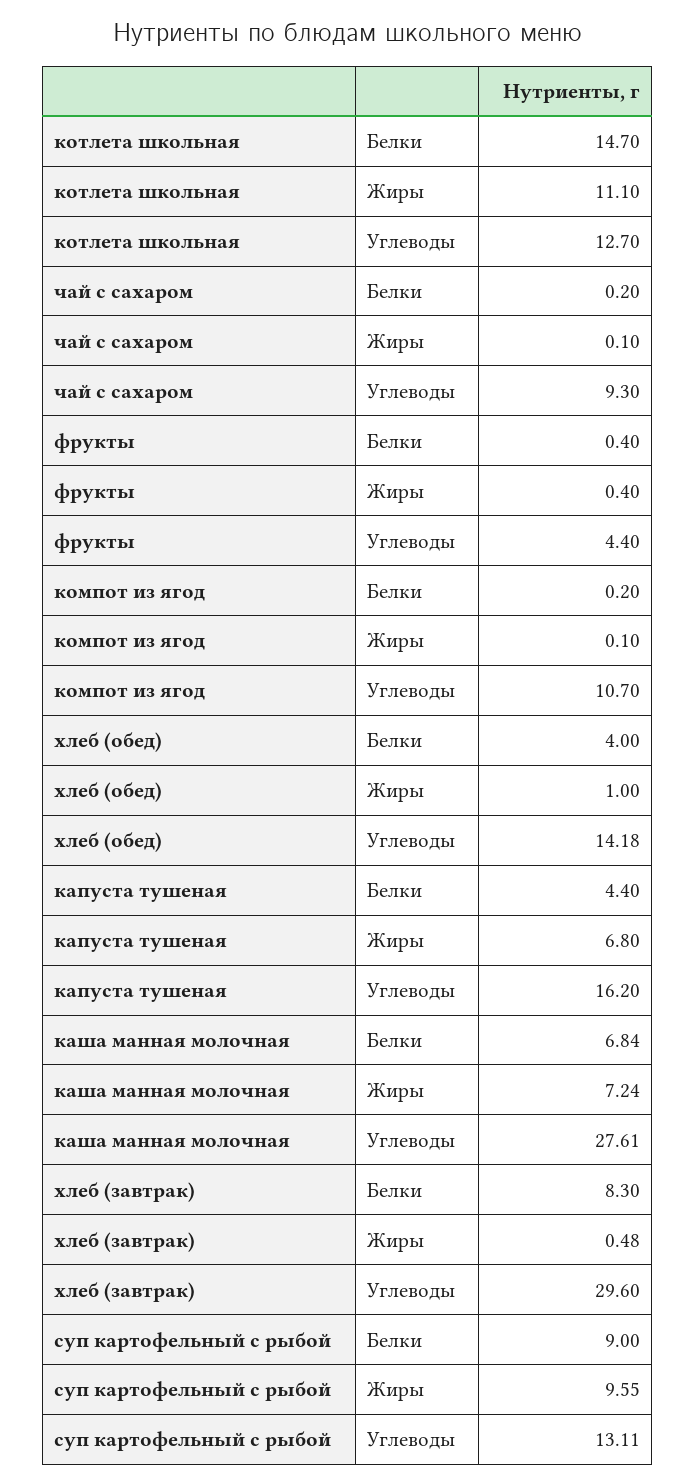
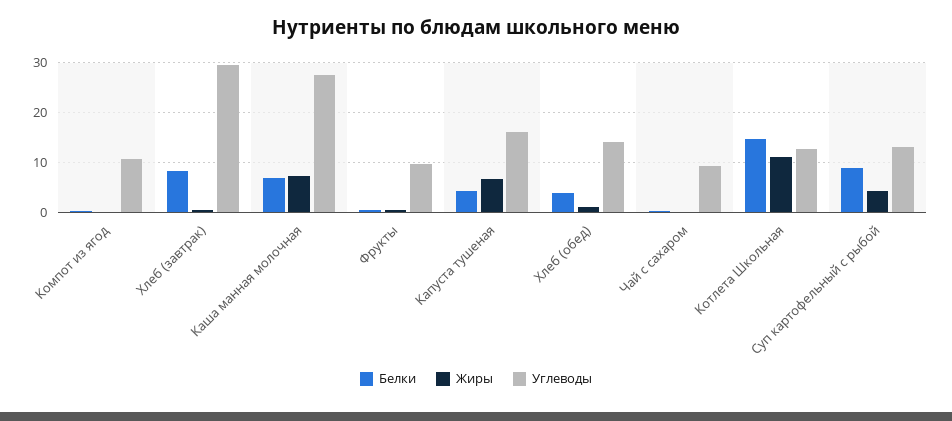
Углеводы, фрукты: 4.4 -> 10
Жиры, суп картофельный с рыбой: 9.55 -> 4

